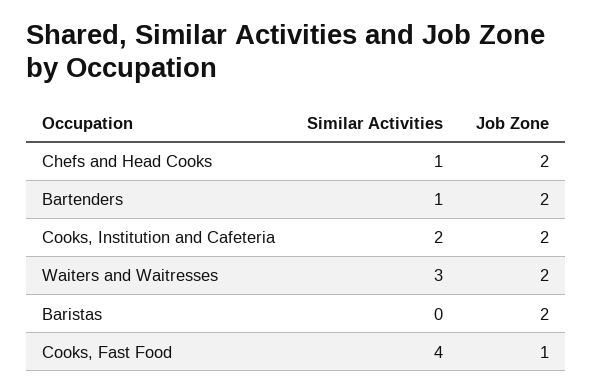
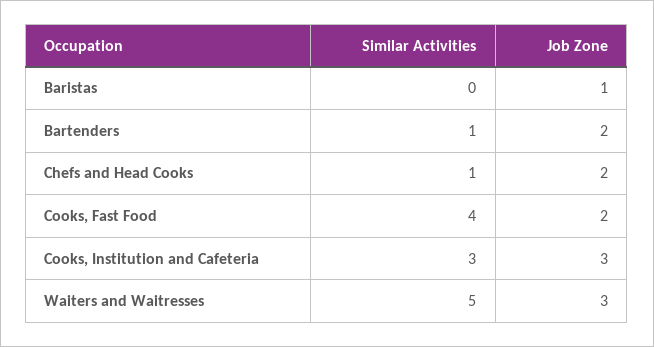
Similar Activities, Cooks, Institution and Cafeteria: 2 -> 3
Job Zone, Cooks, Institution and Cafeteria: 2 -> 3
Similar Activities, Waiters and Waitresses: 3 -> 5
Job Zone, Waiters and Waitresses: 2 -> 3
Job Zone, Baristas: 2 -> 1
Job Zone, Cooks, Fast Food: 1 -> 2

